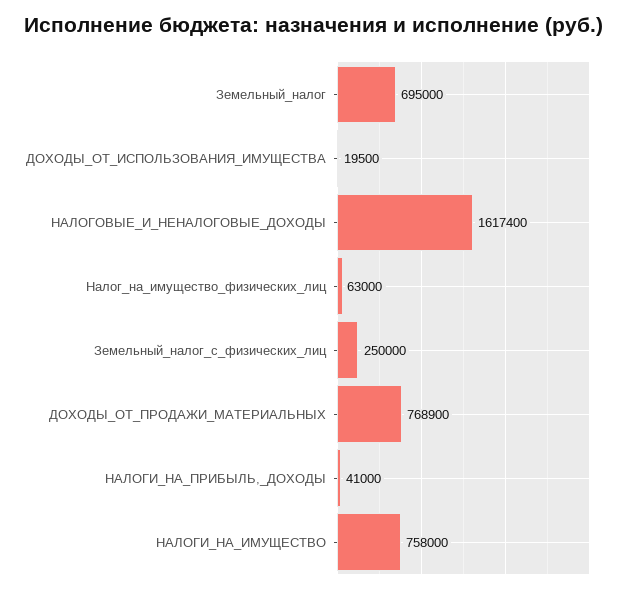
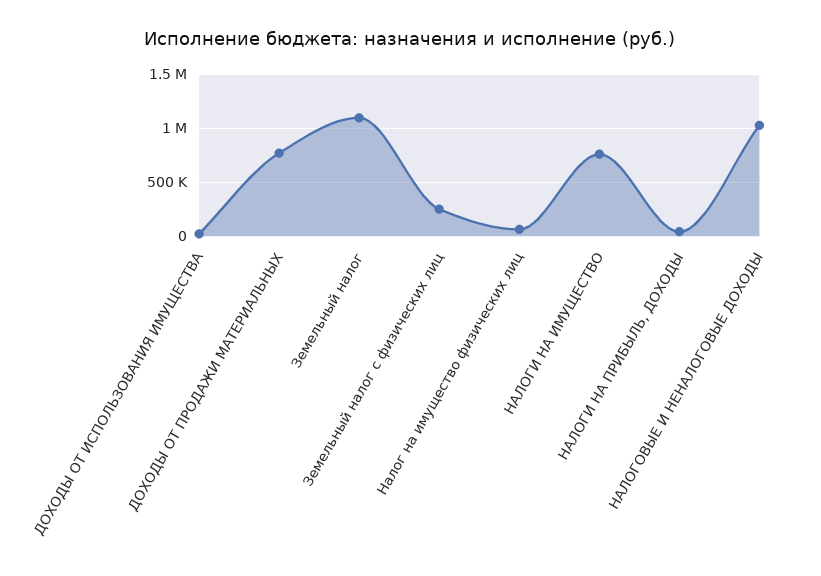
Земельный_налог: 695000 -> 1100000
НАЛОГОВЫЕ_И_НЕНАЛОГОВЫЕ_ДОХОДЫ: 1617400 -> 1000000

